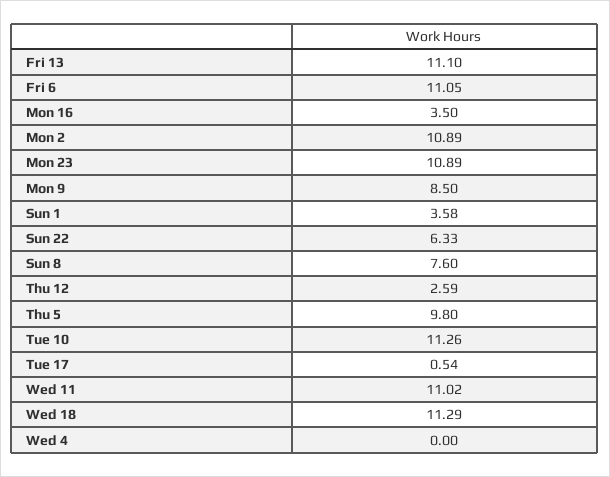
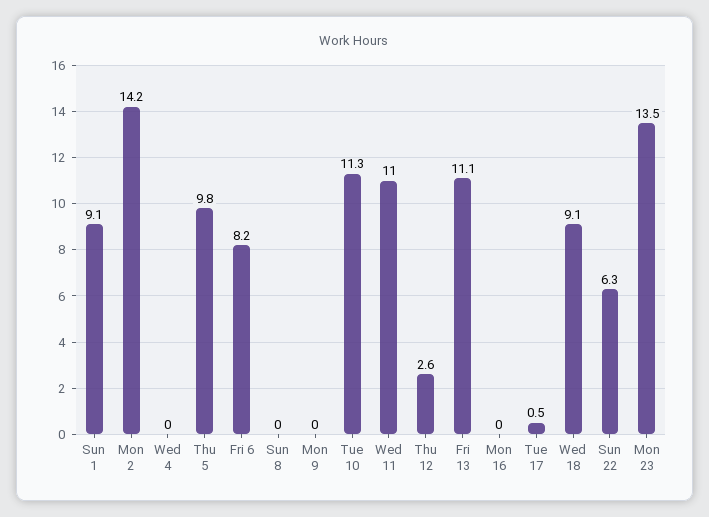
Fri 6: 11.05 -> 8.2
Mon 16: 3.5 -> 0
Mon 2: 10.89 -> 14.2
Mon 23: 10.89 -> 13.5
Mon 9: 8.5 -> 0
Sun 1: 3.58 -> 9.1
Sun 8: 7.6 -> 0
Wed 18: 11.29 -> 9.1

